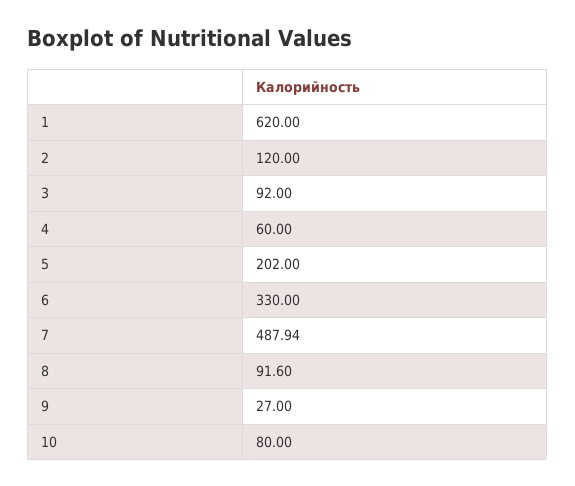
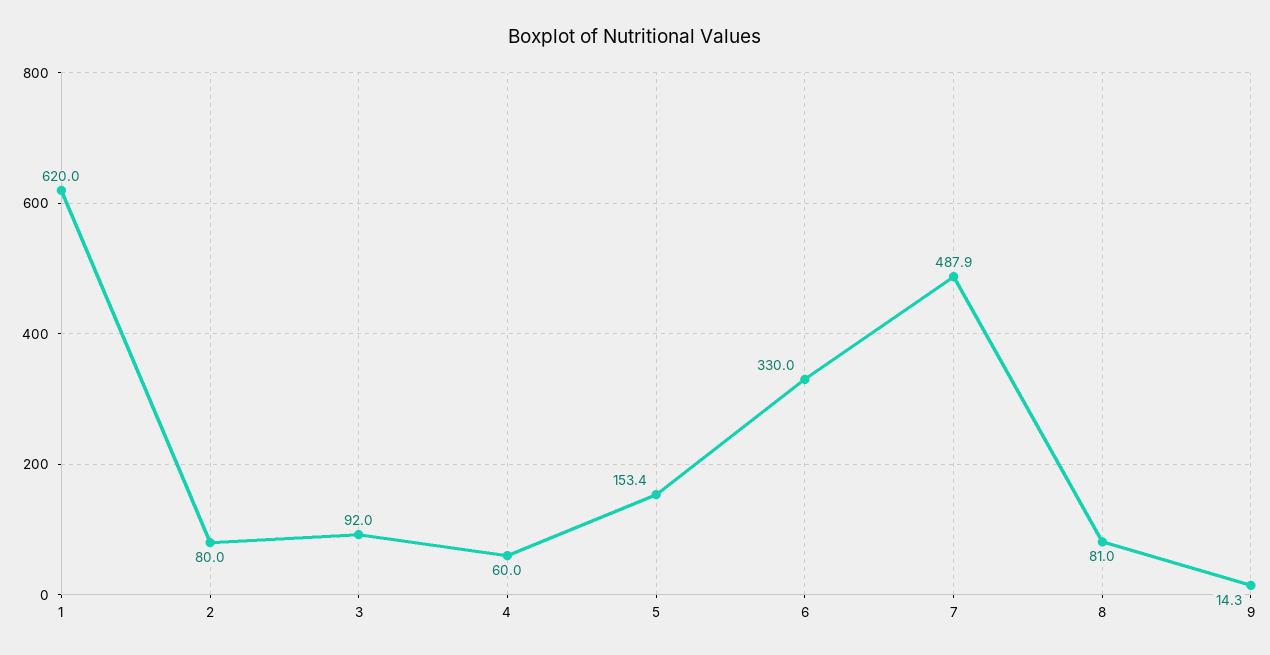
2: 120 -> 80
5: 202 -> 153.4
8: 91.6 -> 81
9: 27 -> 14.3
10: 80 -> none

